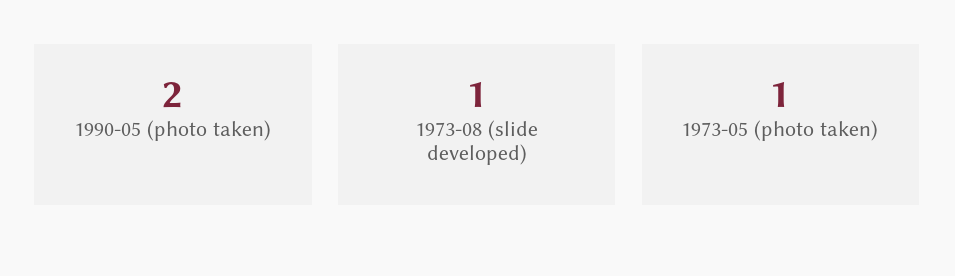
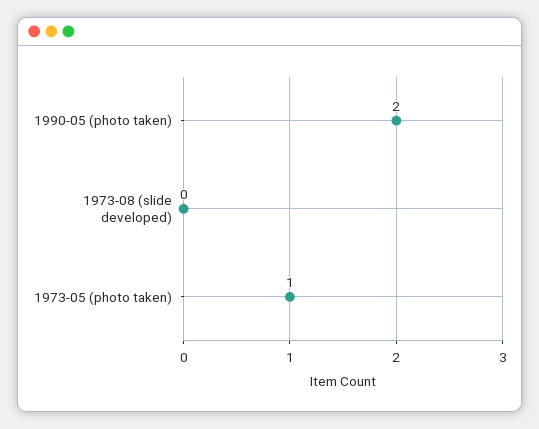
1973-08 (slide developed): 1 -> 0

